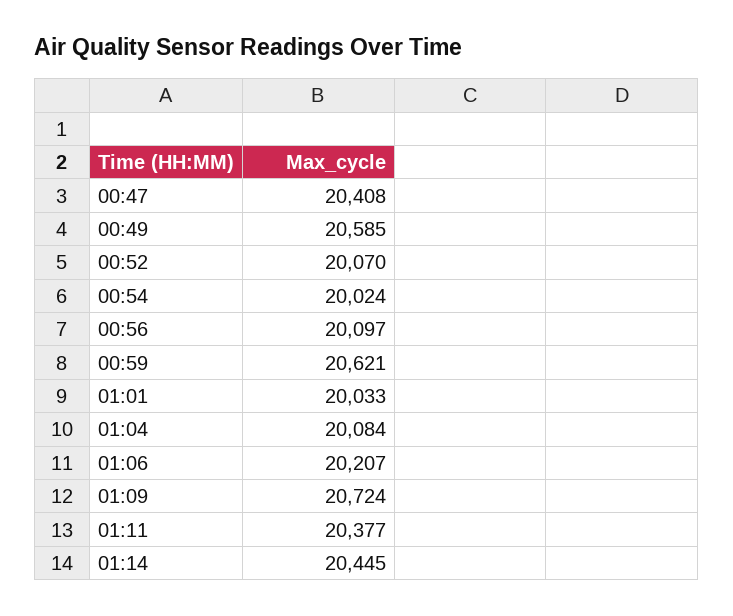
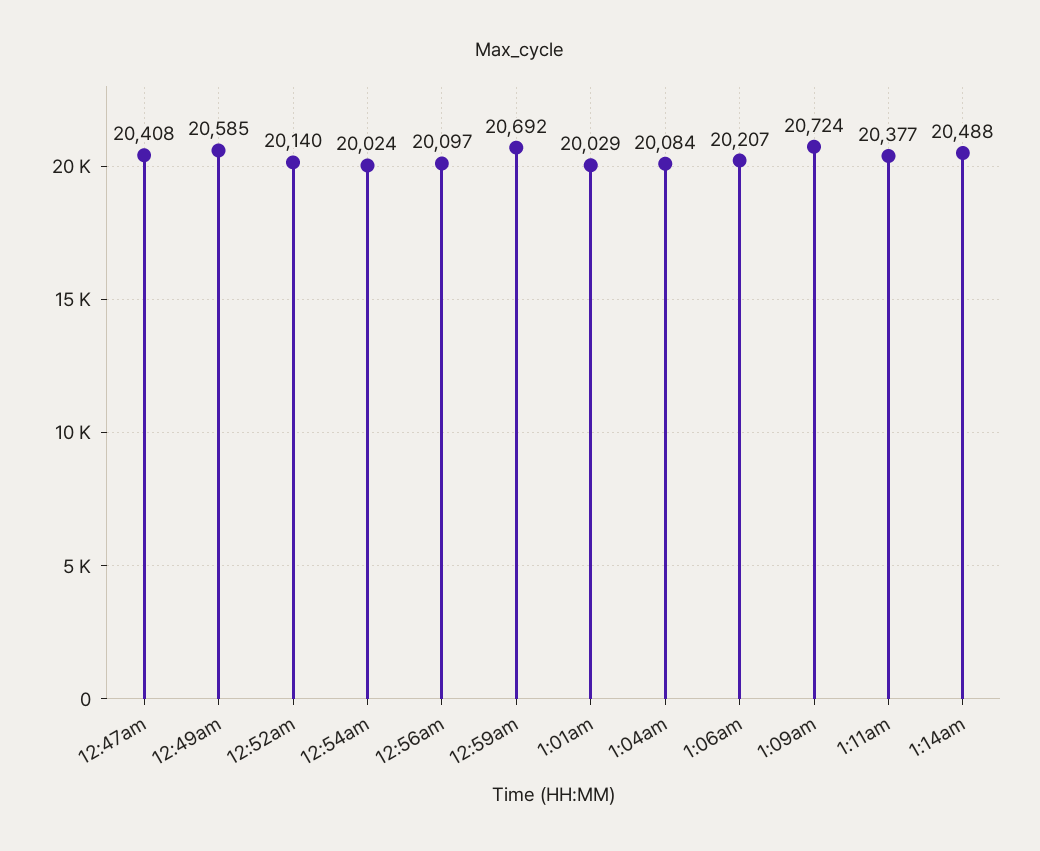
00:52: 20070 -> 20140
00:59: 20621 -> 20692
01:01: 20033 -> 20029
01:14: 20445 -> 20488

